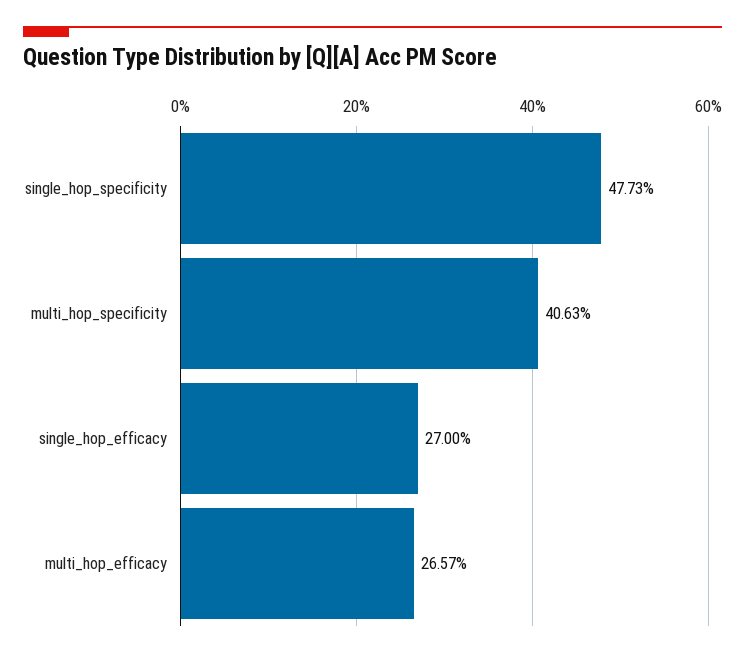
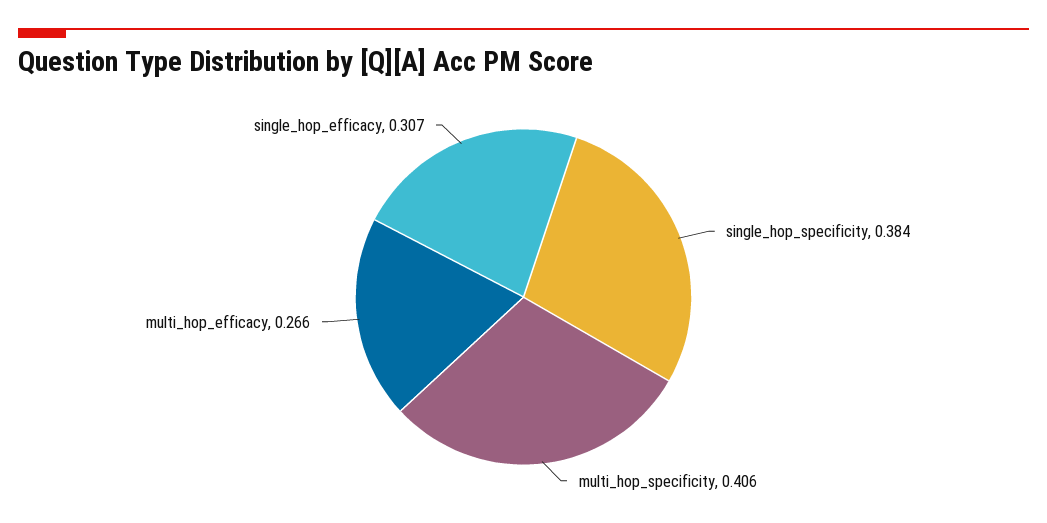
single_hop_specificity: 0.4773 -> 0.384
single_hop_efficacy: 0.27 -> 0.307

